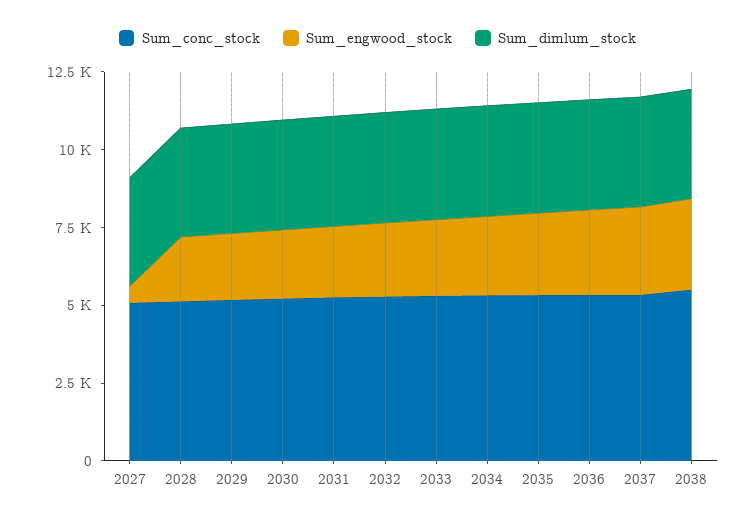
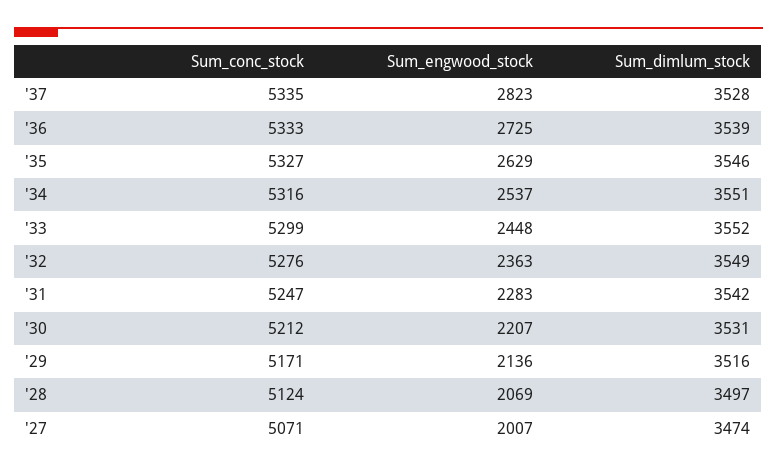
Sum_engwood_stock, 2027: 500 -> 2007
Sum_conc_stock, 2038: 5500 -> none
Sum_engwood_stock, 2038: 3000 -> none
Sum_dimlum_stock, 2038: 3500 -> none

